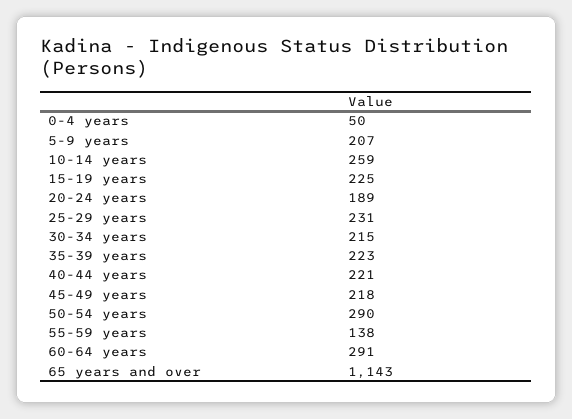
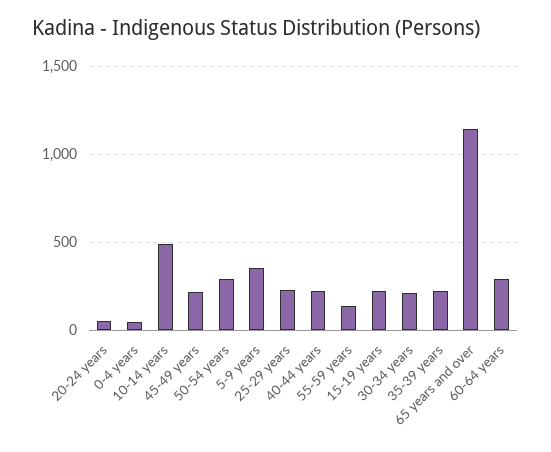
5-9 years: 207 -> 350
10-14 years: 259 -> 500
20-24 years: 189 -> 50

